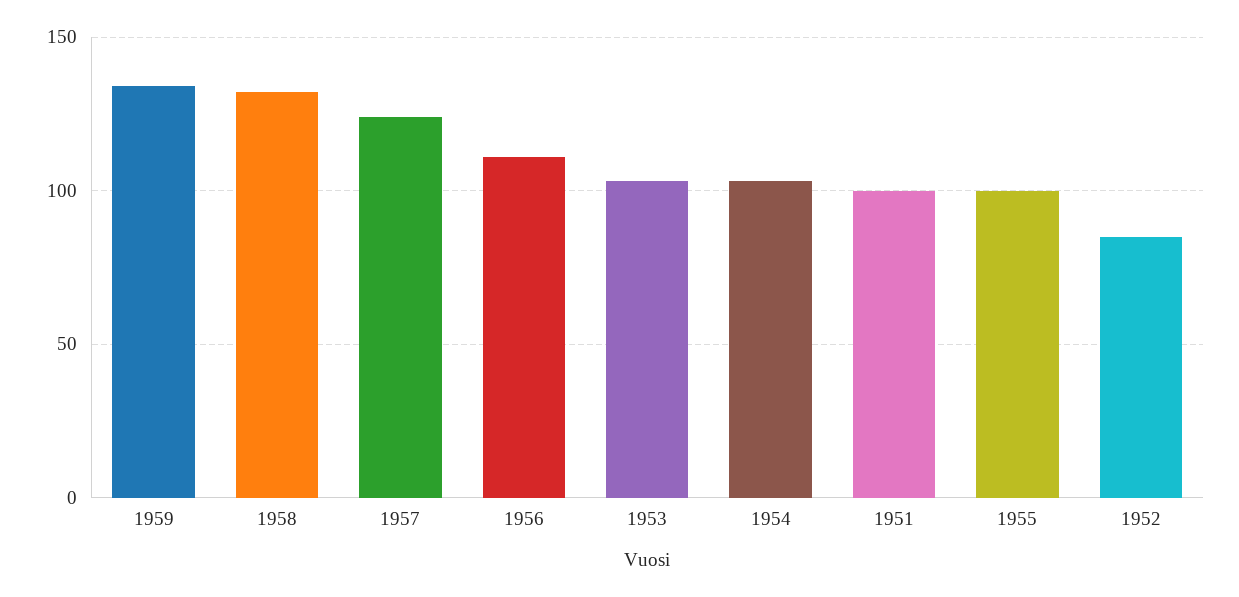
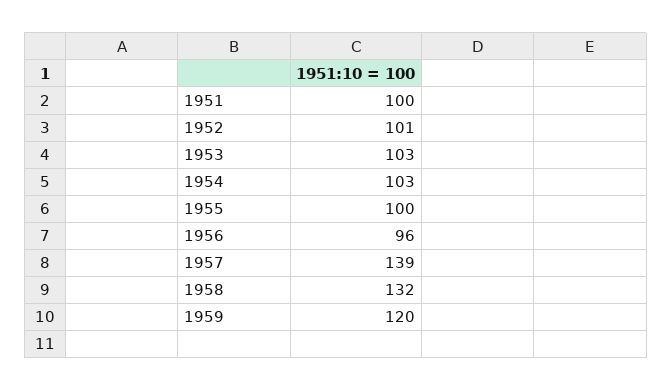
1959: 135 -> 120
1957: 125 -> 139
1956: 110 -> 96
1952: 85 -> 101

